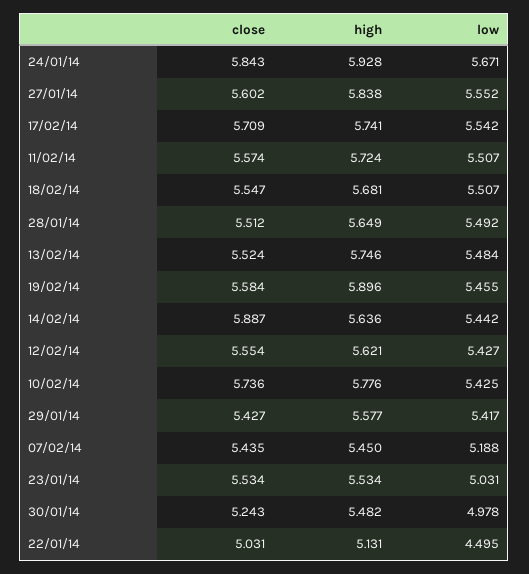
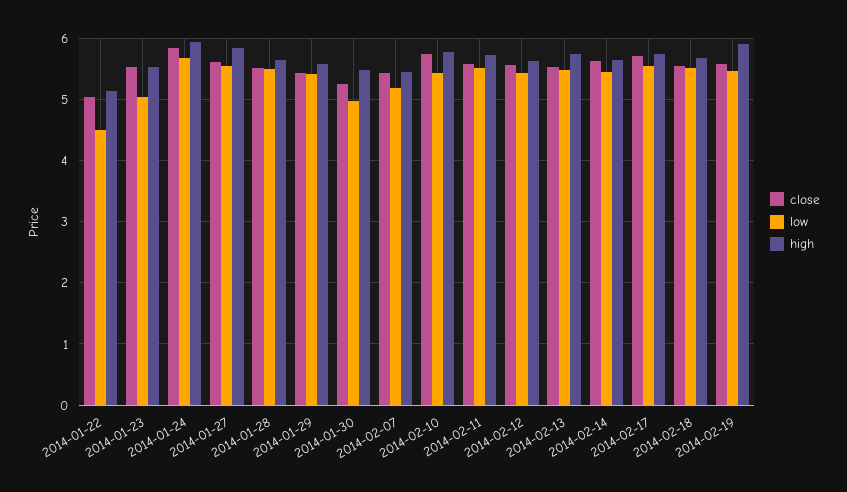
close, 14/02/14: 5.887 -> 5.6

